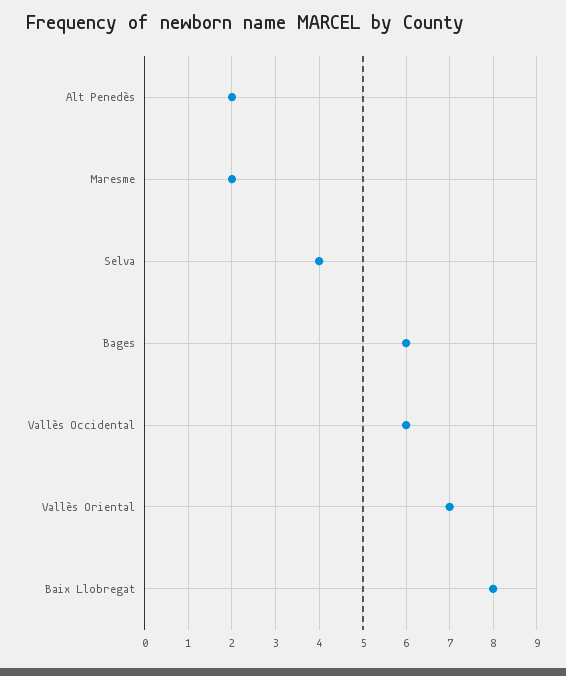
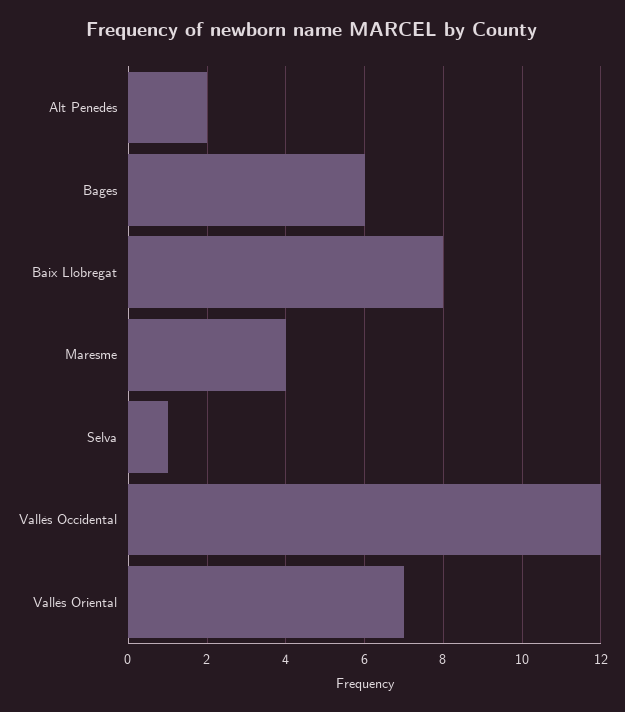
Maresme: 2 -> 4
Selva: 4 -> 1
Vallès Occidental: 6 -> 12

